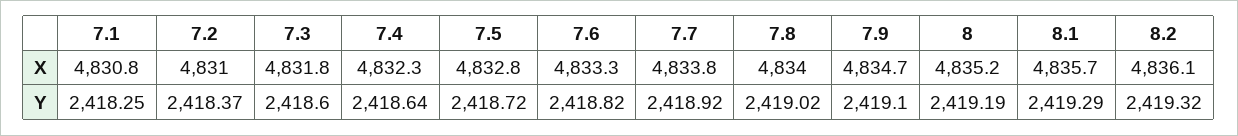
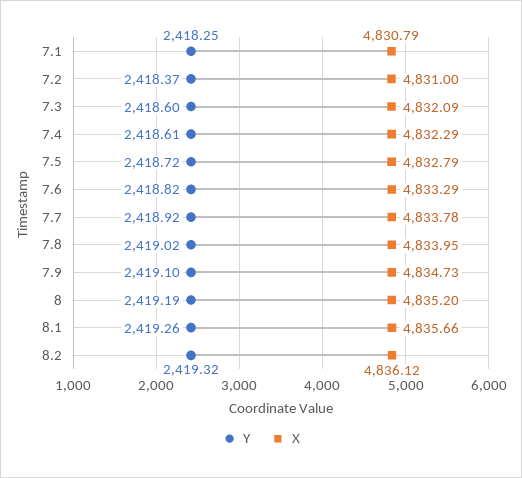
X, 7.3: 4831.8 -> 4832.09
Y, 7.4: 2418.64 -> 2418.61
Y, 8.1: 2419.29 -> 2419.26

